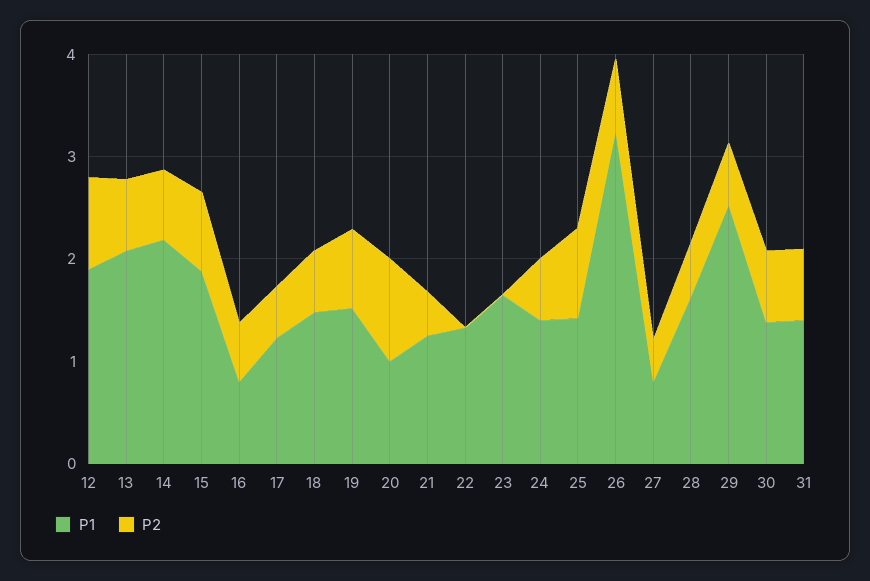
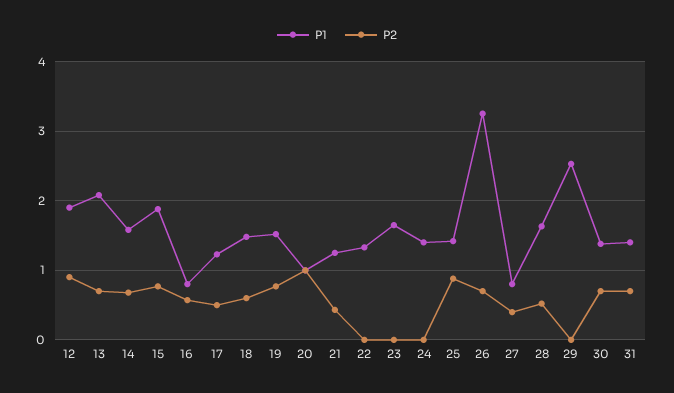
P1, 14: 2.2 -> 1.6
P2, 24: 0.6 -> 0
P2, 29: 0.6 -> 0

